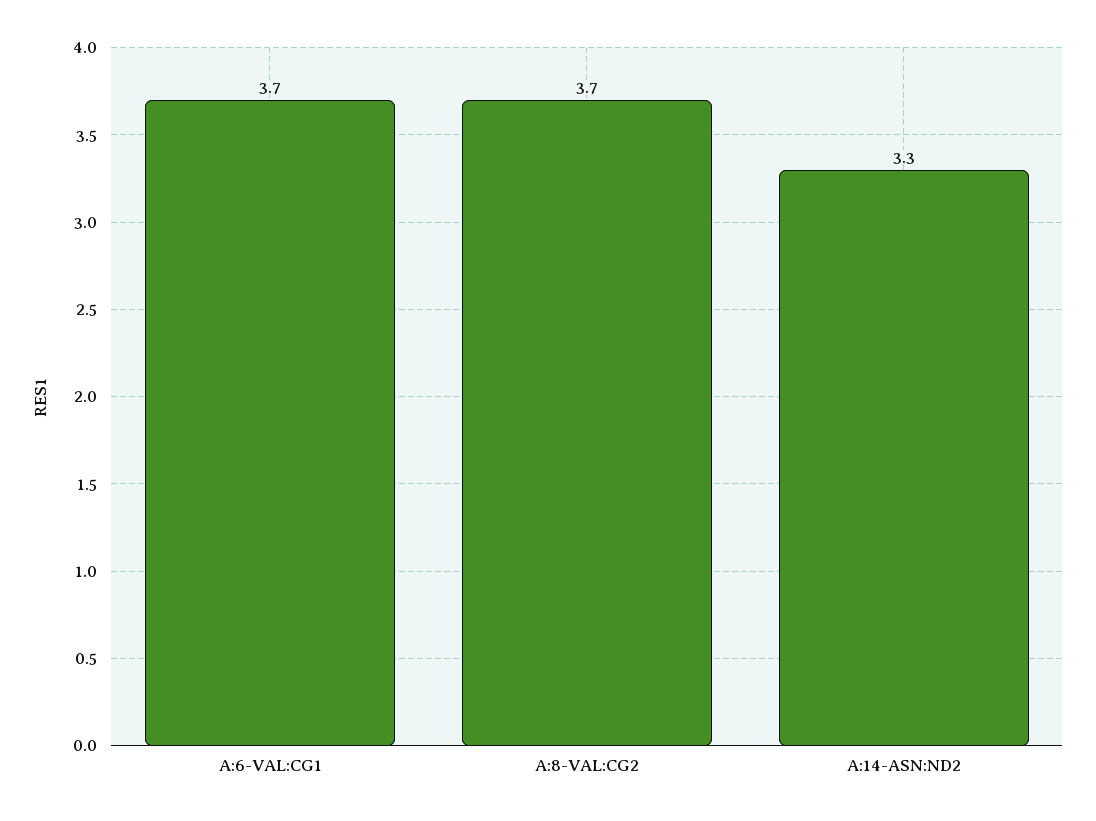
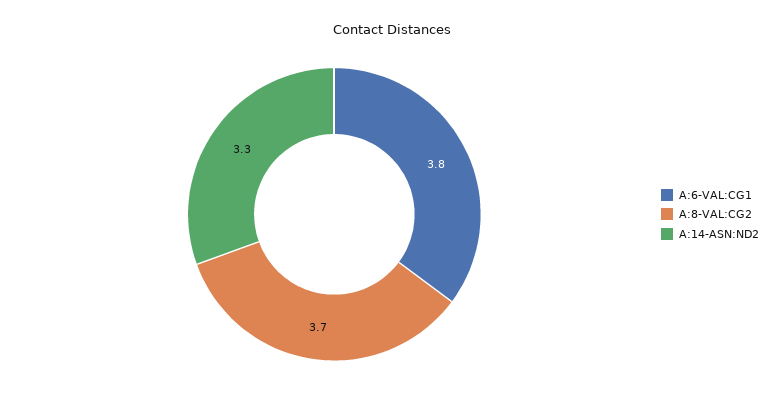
A:6-VAL:CG1: 3.7 -> 3.8

